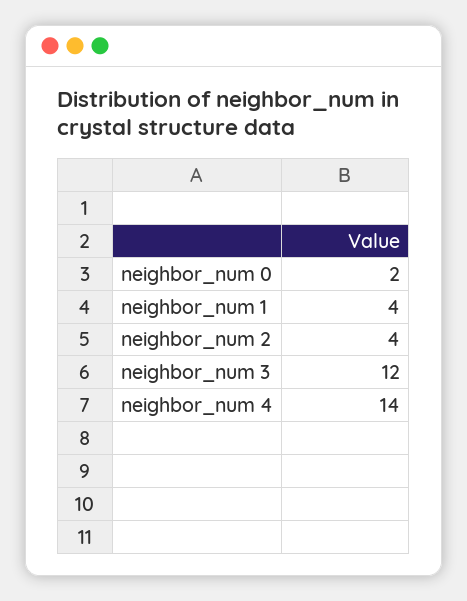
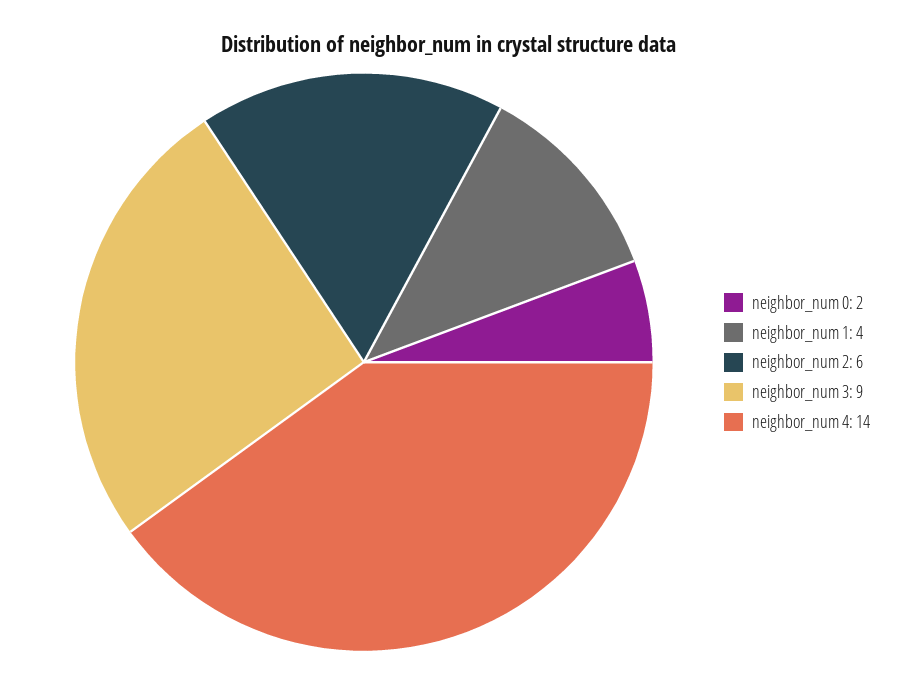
neighbor_num 2: 4 -> 6
neighbor_num 3: 12 -> 9

